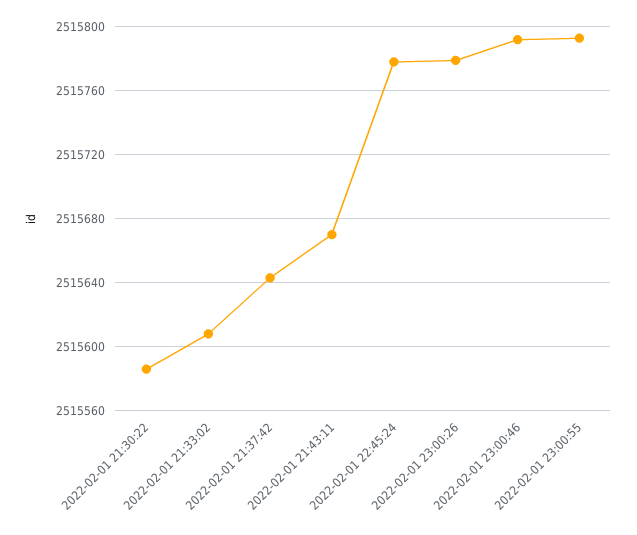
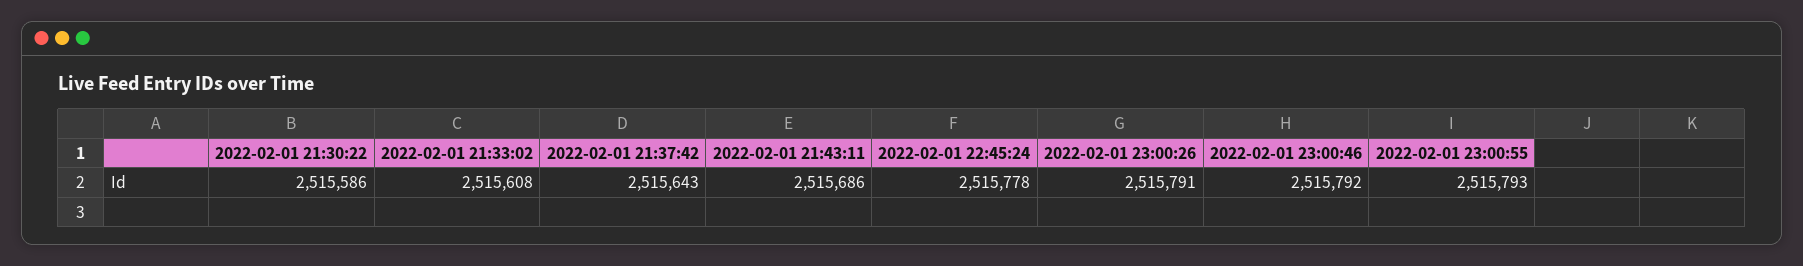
2022-02-01 21:43:11: 2515670 -> 2515686
2022-02-01 23:00:26: 2515780 -> 2515791

